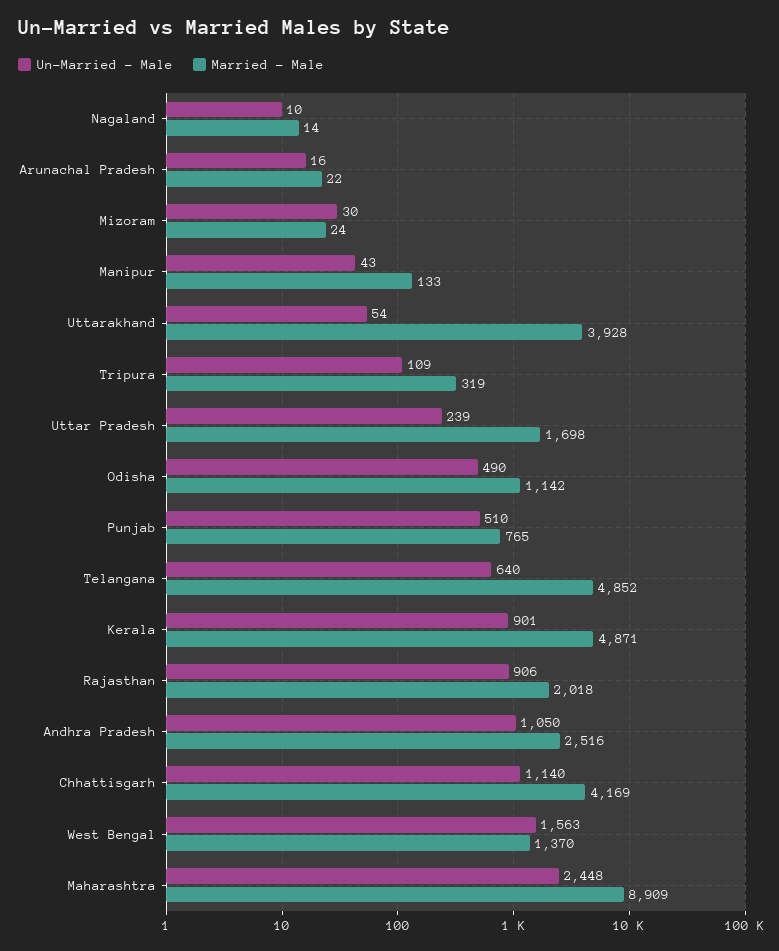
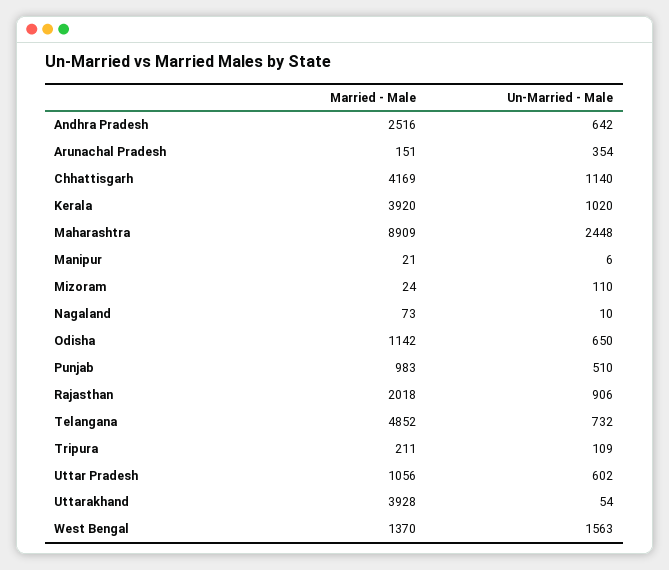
Married - Male, Nagaland: 14 -> 73
Un-Married - Male, Arunachal Pradesh: 16 -> 354
Married - Male, Arunachal Pradesh: 22 -> 151
Un-Married - Male, Mizoram: 30 -> 110
Un-Married - Male, Manipur: 43 -> 6
Married - Male, Manipur: 133 -> 21
Married - Male, Tripura: 319 -> 211
Un-Married - Male, Uttar Pradesh: 239 -> 602
Married - Male, Uttar Pradesh: 1698 -> 1056
Un-Married - Male, Odisha: 490 -> 650
Married - Male, Punjab: 765 -> 983
Un-Married - Male, Telangana: 640 -> 732
Un-Married - Male, Kerala: 901 -> 1020
Married - Male, Kerala: 4871 -> 3920
Un-Married - Male, Andhra Pradesh: 1050 -> 642

